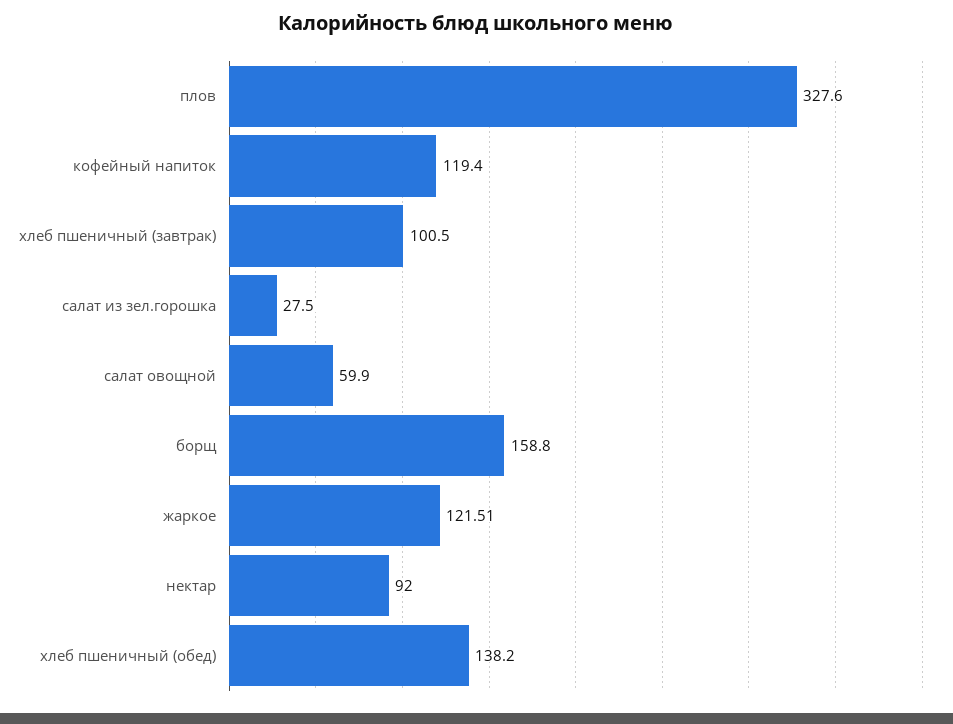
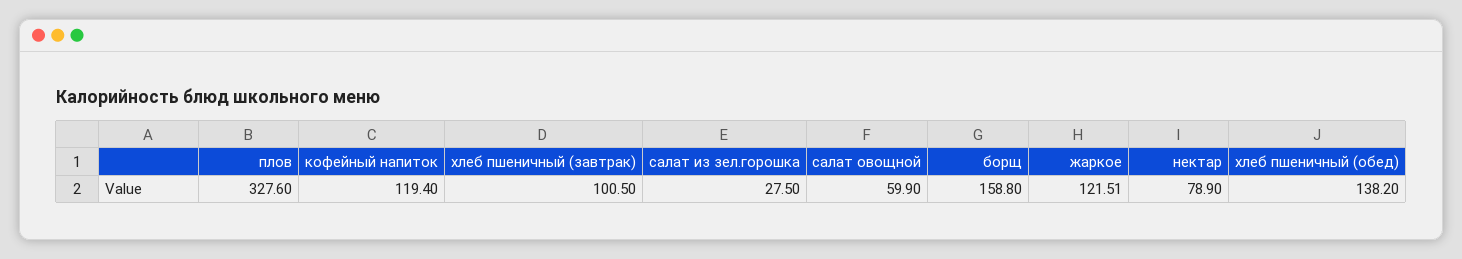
нектар: 92 -> 78.9

